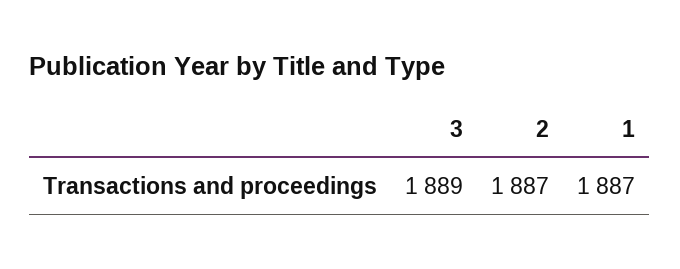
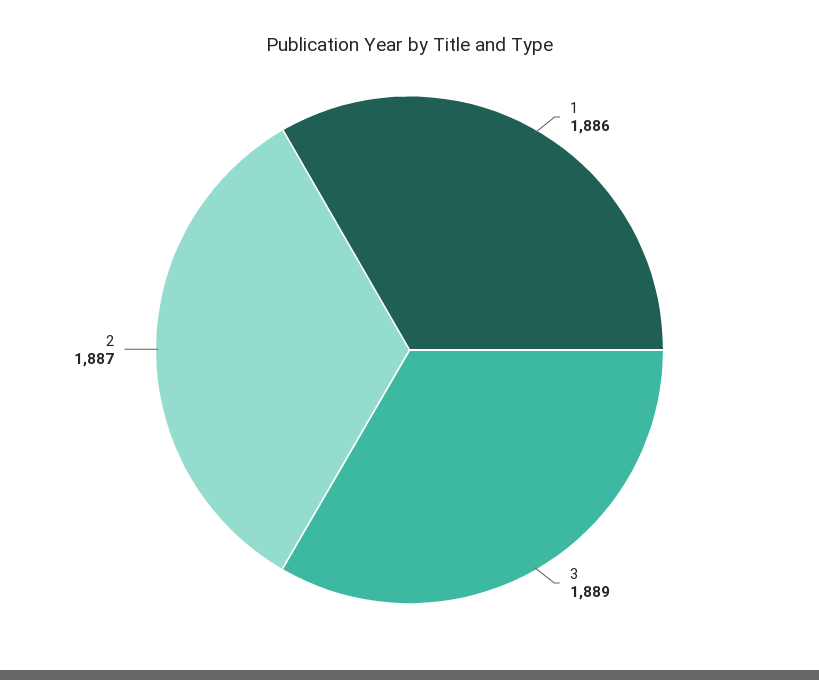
1: 1887 -> 1886

